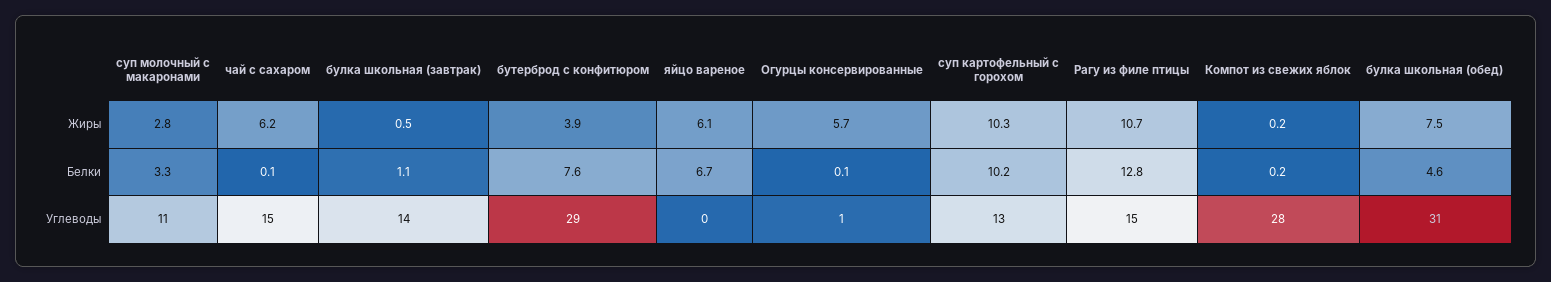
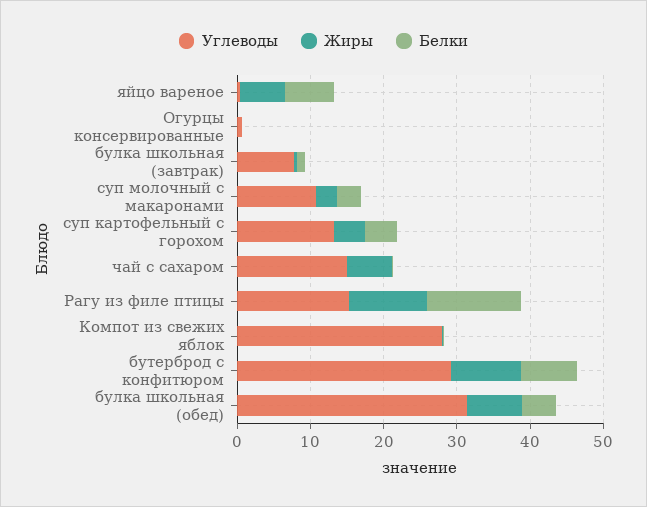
Жиры, бутерброд с конфитюром: 3.9 -> 10
Жиры, Огурцы консервированные: 5.7 -> 0
Жиры, суп картофельный с горохом: 10.3 -> 4
Белки, суп картофельный с горохом: 10.2 -> 4
Углеводы, булка школьная (завтрак): 14 -> 8

